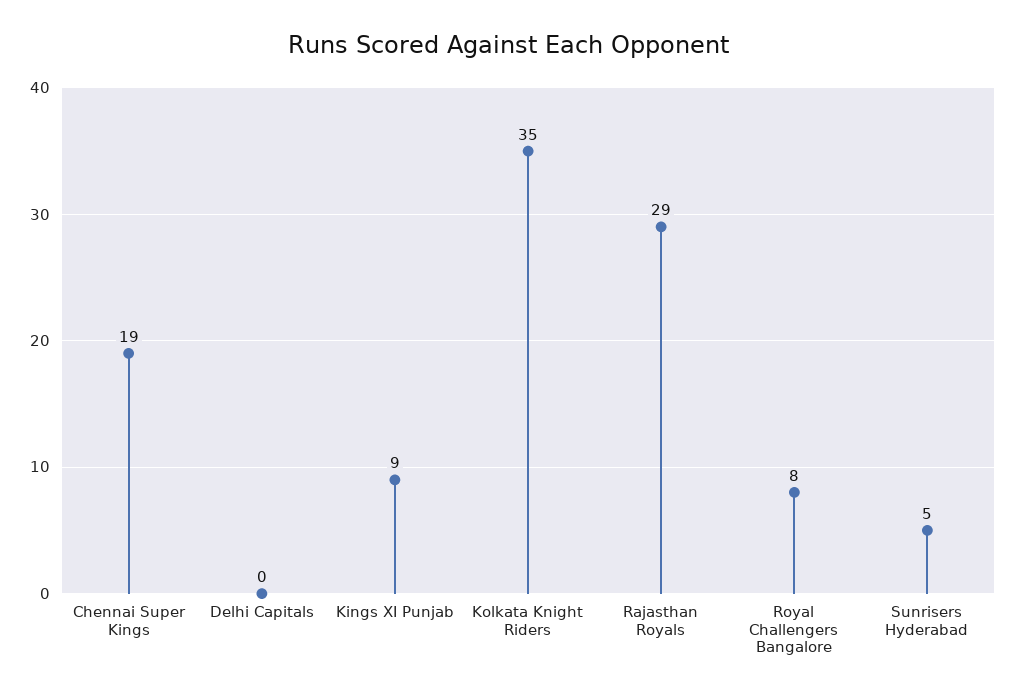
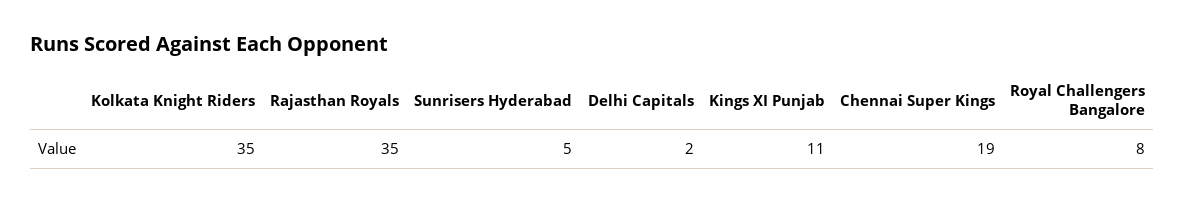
Delhi Capitals: 0 -> 2
Kings XI Punjab: 9 -> 11
Rajasthan Royals: 29 -> 35

